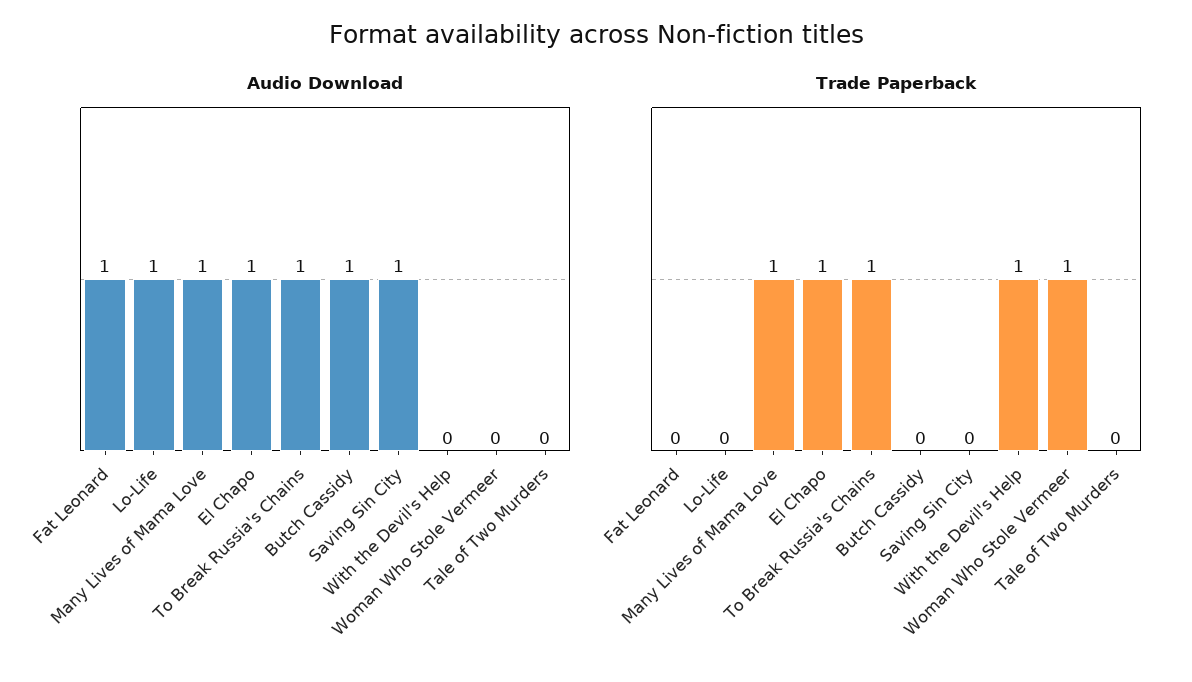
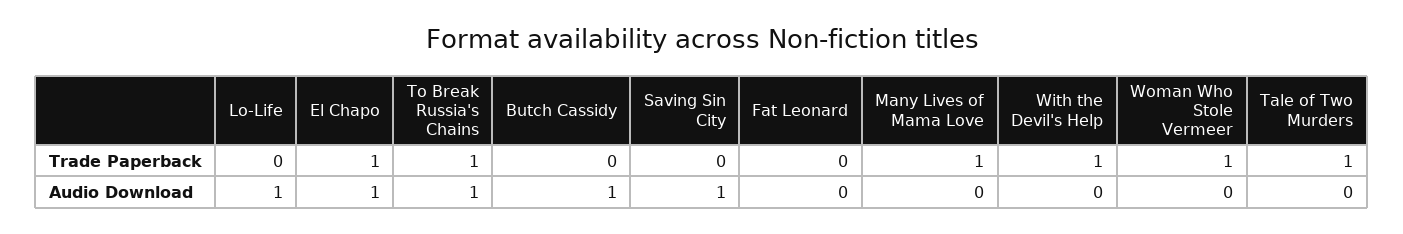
Audio Download, Fat Leonard: 1 -> 0
Audio Download, Many Lives of Mama Love: 1 -> 0
Trade Paperback, Tale of Two Murders: 0 -> 1

